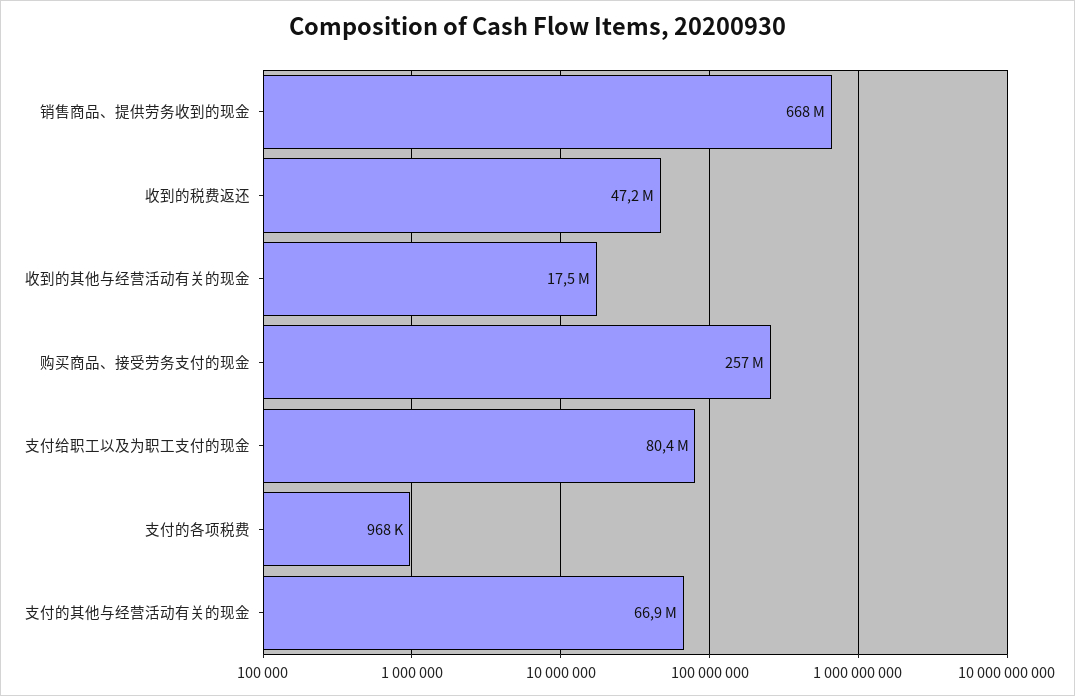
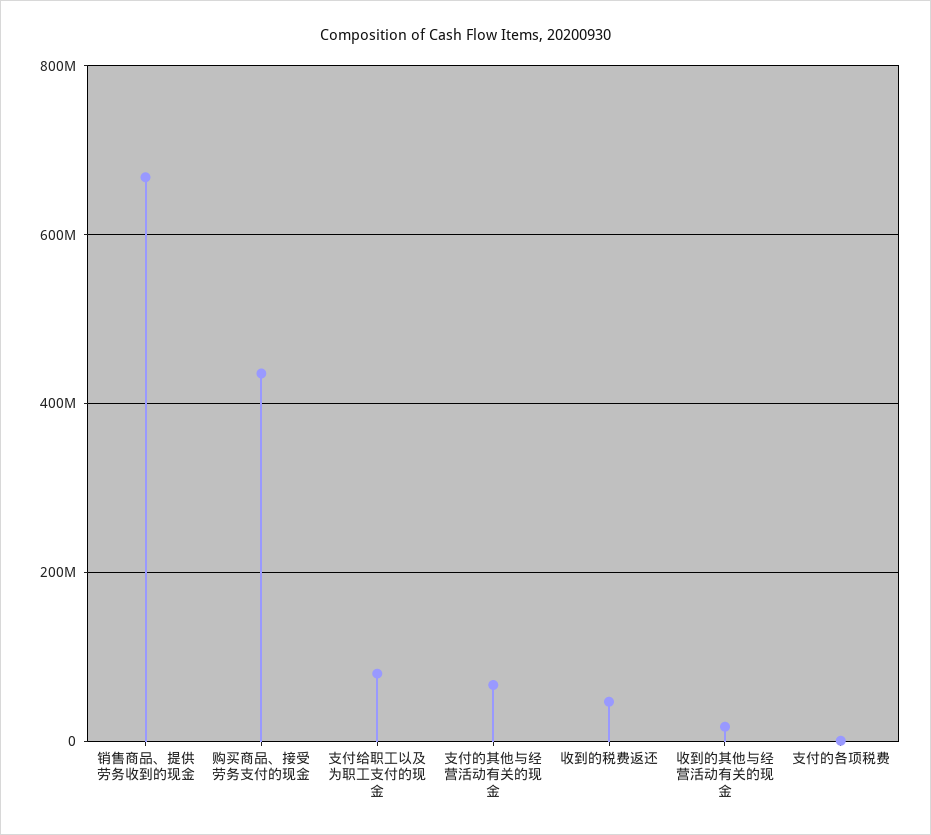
购买商品、接受劳务支付的现金: 257000000 -> 440000000

